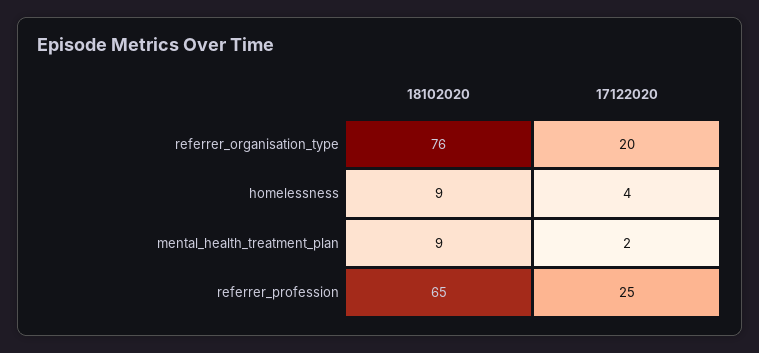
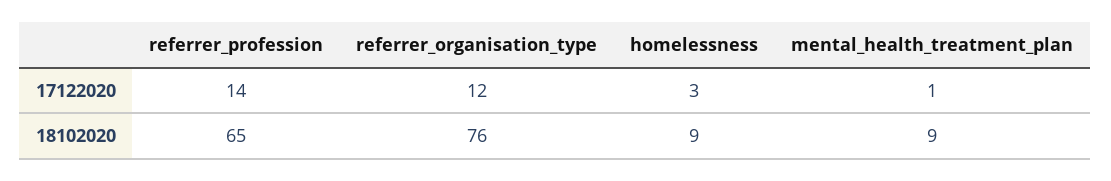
17122020, referrer_organisation_type: 20 -> 12
17122020, homelessness: 4 -> 3
17122020, mental_health_treatment_plan: 2 -> 1
17122020, referrer_profession: 25 -> 14

